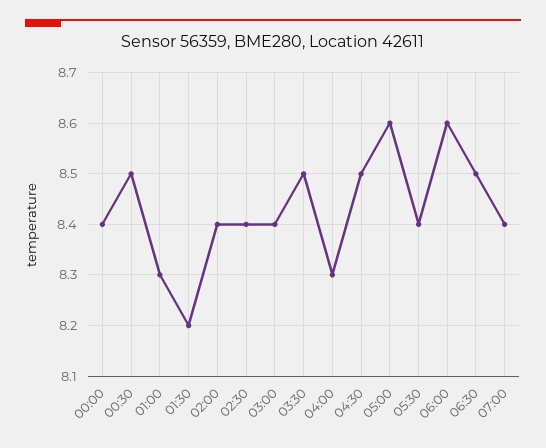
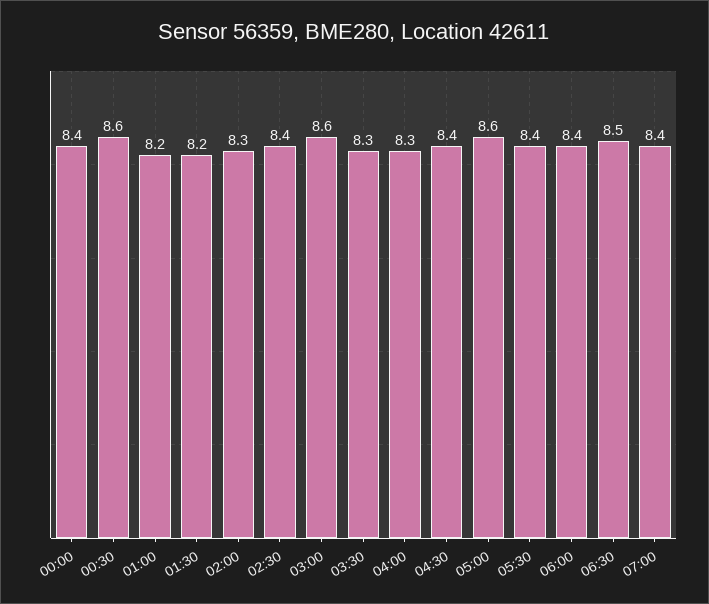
00:30: 8.5 -> 8.6
01:00: 8.3 -> 8.2
02:00: 8.4 -> 8.3
03:00: 8.4 -> 8.6
03:30: 8.5 -> 8.3
04:30: 8.5 -> 8.4
06:00: 8.6 -> 8.4

